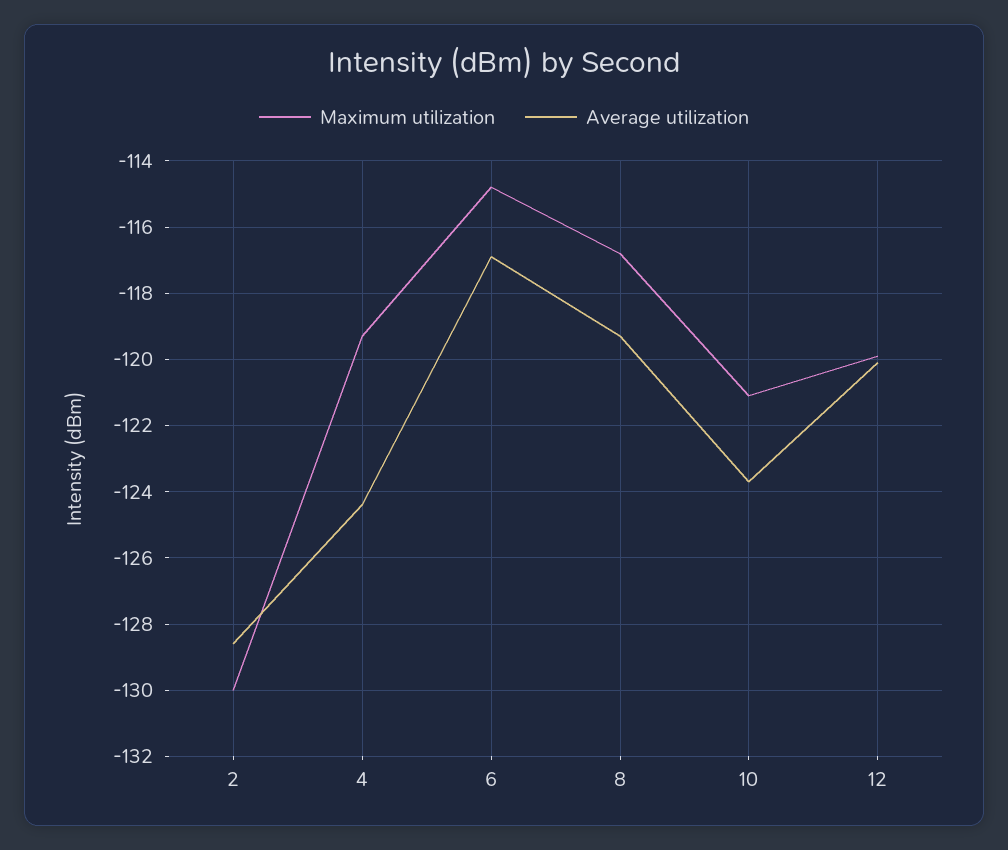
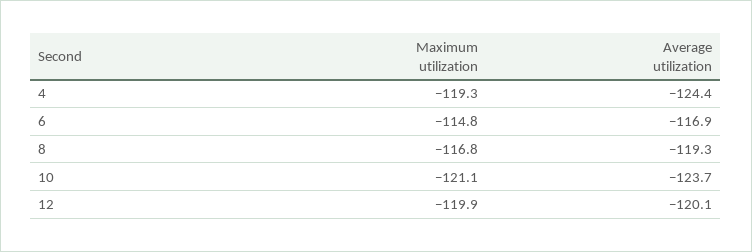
Maximum utilization, 2: -130 -> none
Average utilization, 2: -128.5 -> none

